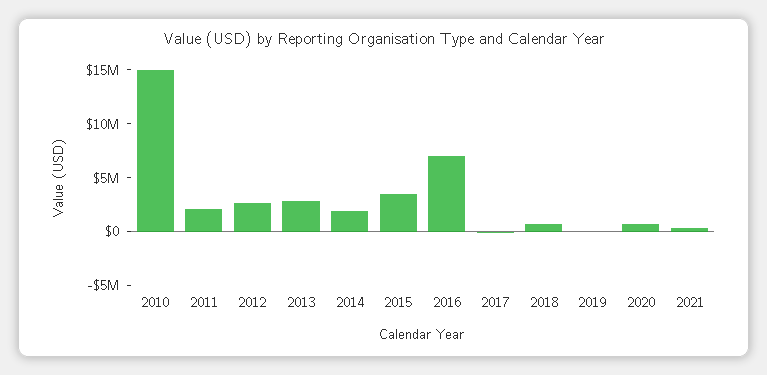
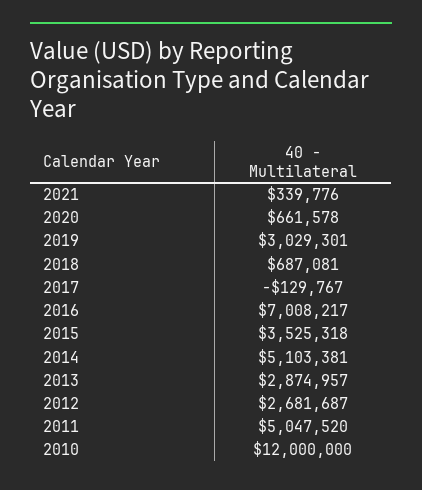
2010: 15000000 -> 12000000
2011: 2000000 -> 5047520
2014: 2000000 -> 5103381
2019: 0 -> 3029301

